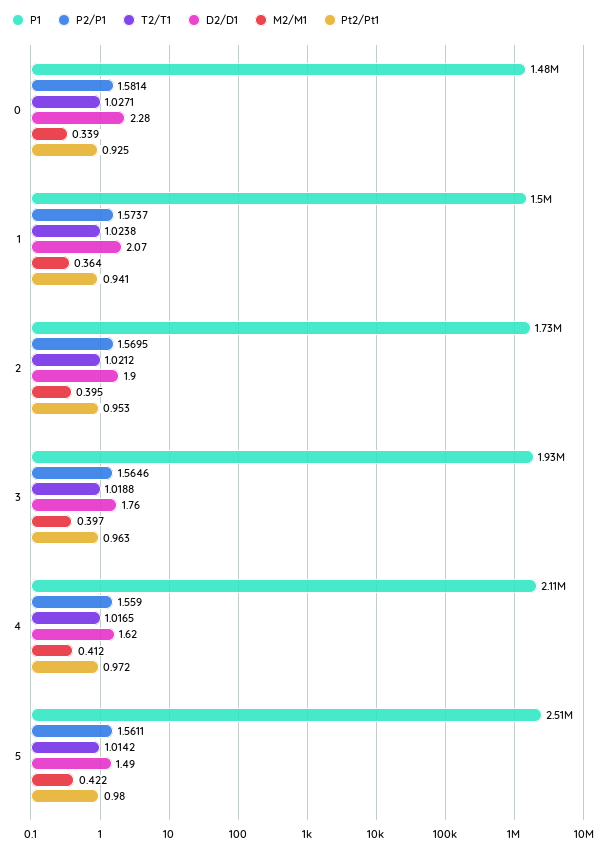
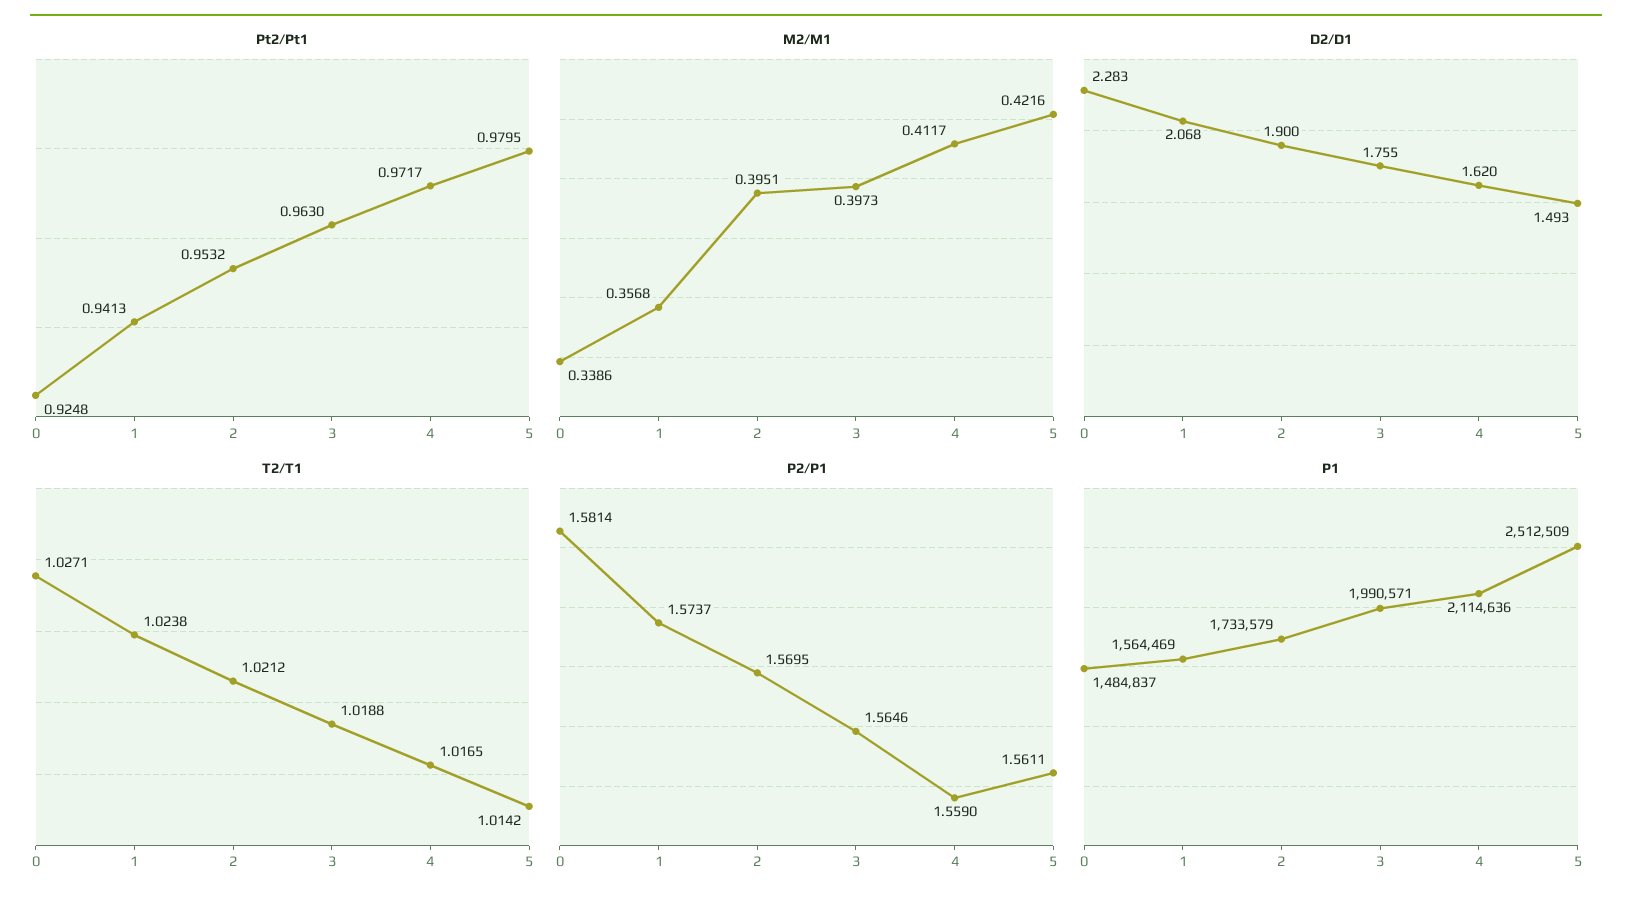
P1, 1: 1500000 -> 1564469
M2/M1, 1: 0.364 -> 0.3568
P1, 3: 1930000 -> 1990571

